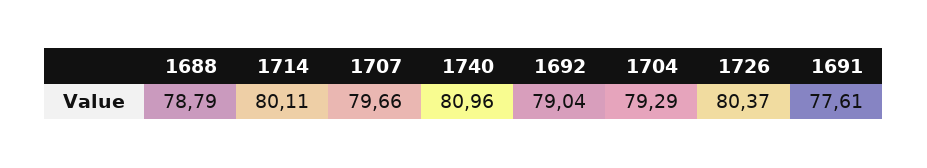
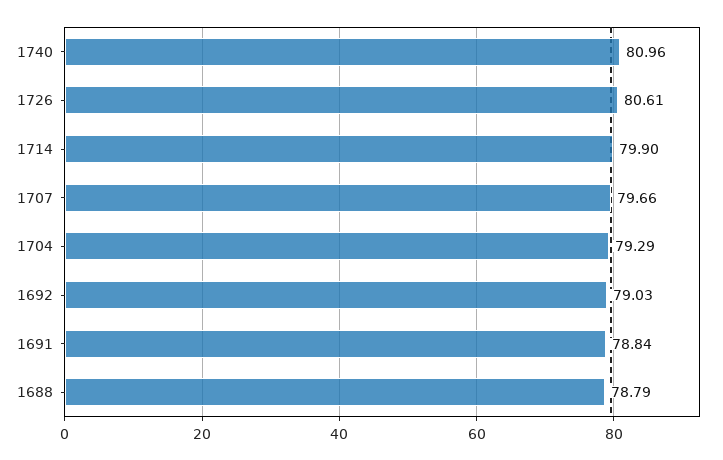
1714: 80.11 -> 79.9
1692: 79.04 -> 79.03
1726: 80.37 -> 80.61
1691: 77.61 -> 78.84

